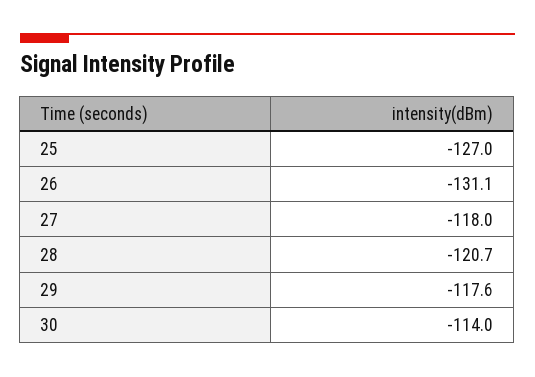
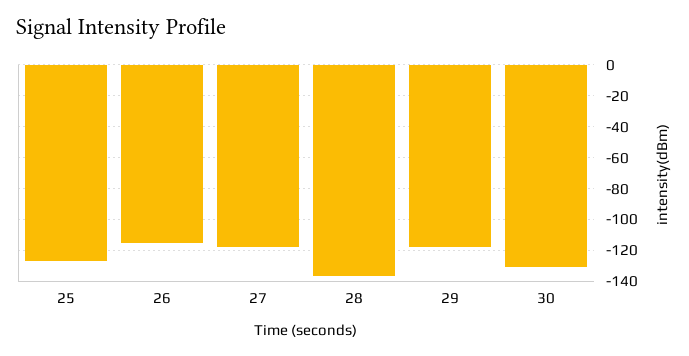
26: -131.1 -> -115
28: -120.7 -> -135
30: -114 -> -130

